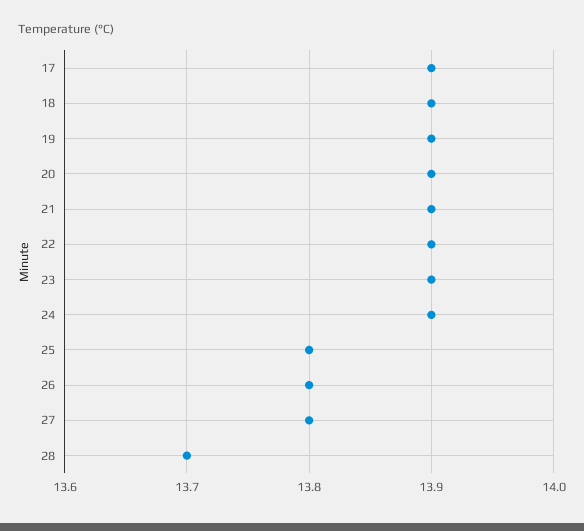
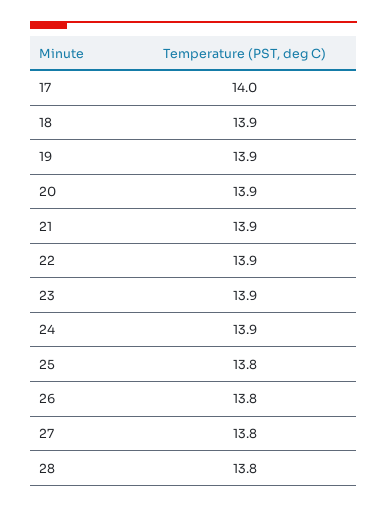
17: 13.9 -> 14
28: 13.7 -> 13.8

